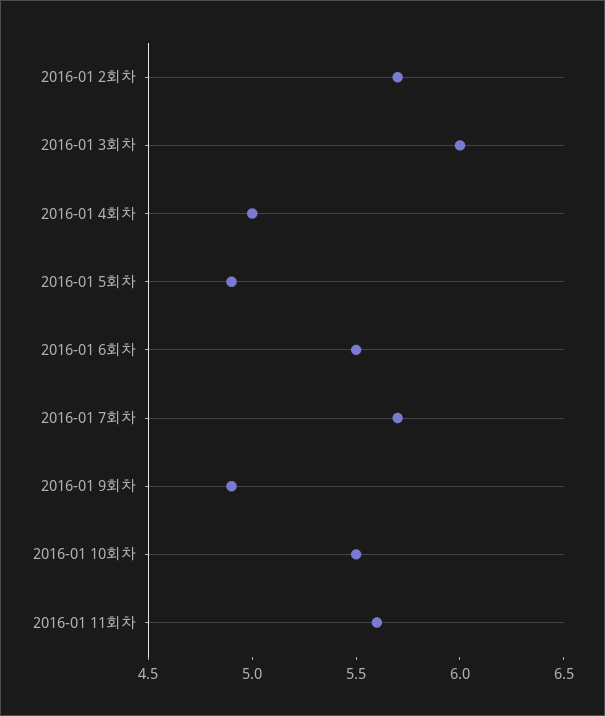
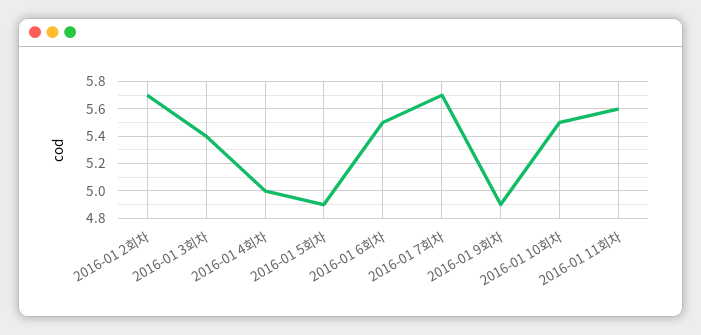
2016-01 3회차: 6 -> 5.4

